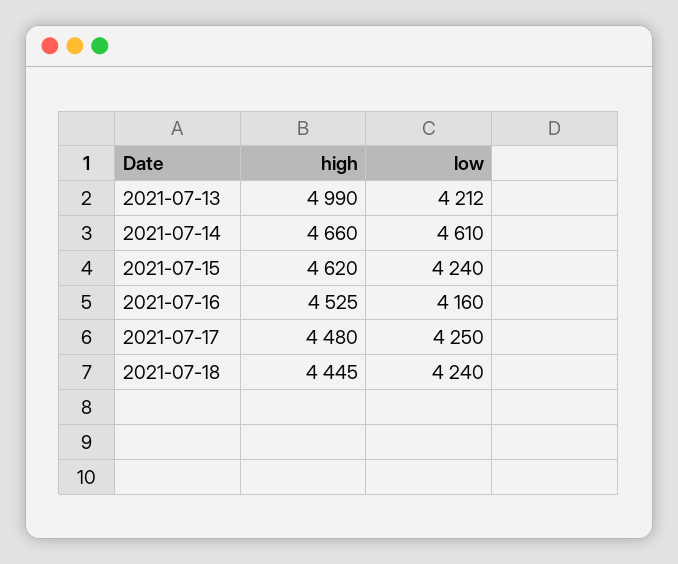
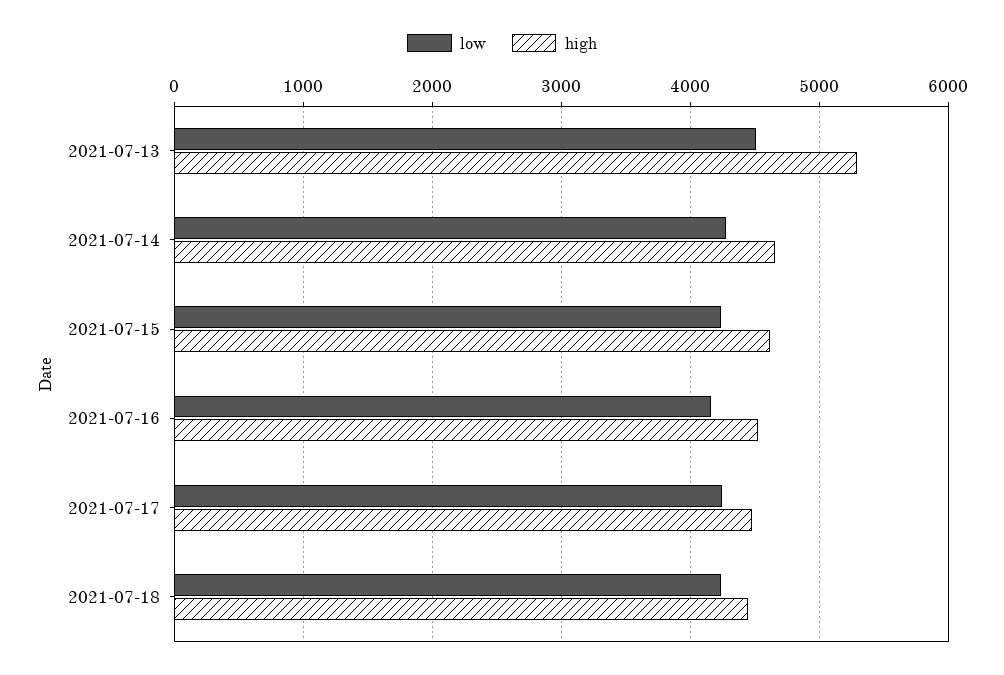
high, 2021-07-13: 4990 -> 5300
low, 2021-07-13: 4212 -> 4500
low, 2021-07-14: 4610 -> 4300

